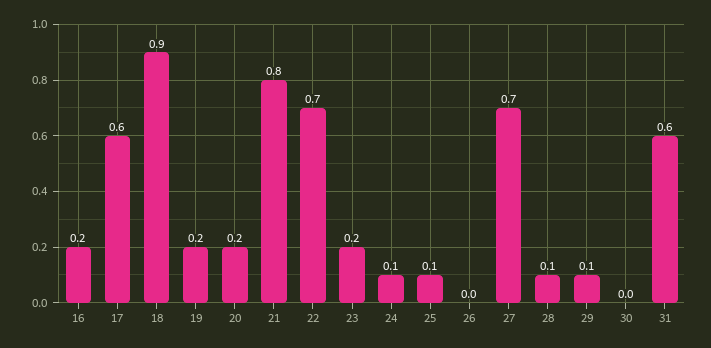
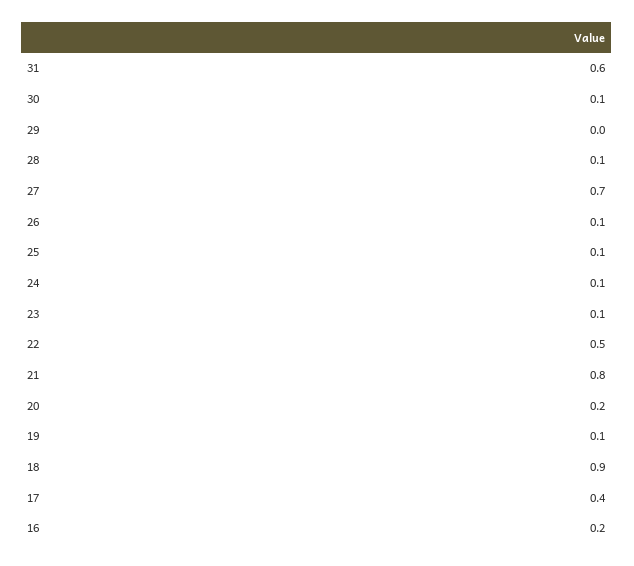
17: 0.6 -> 0.4
19: 0.2 -> 0.1
22: 0.7 -> 0.5
23: 0.2 -> 0.1
26: 0 -> 0.1
29: 0.1 -> 0
30: 0 -> 0.1

